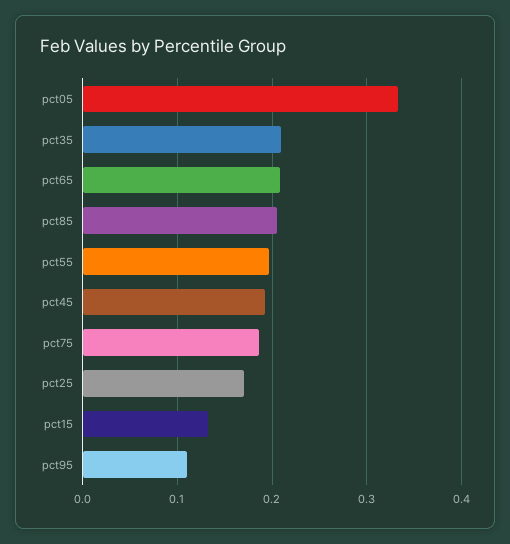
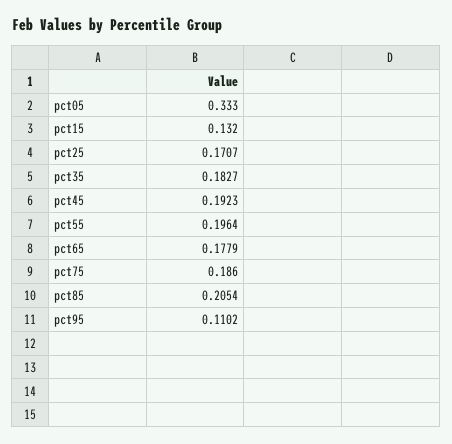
pct35: 0.21 -> 0.1827
pct65: 0.21 -> 0.1779

